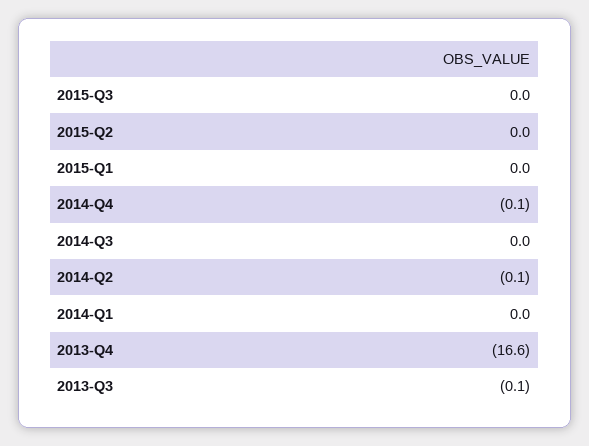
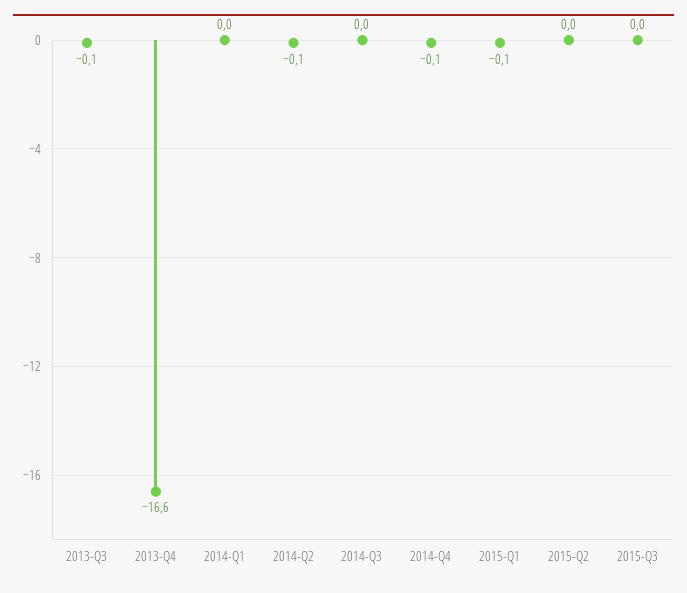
2015-Q1: 0 -> -0.1

